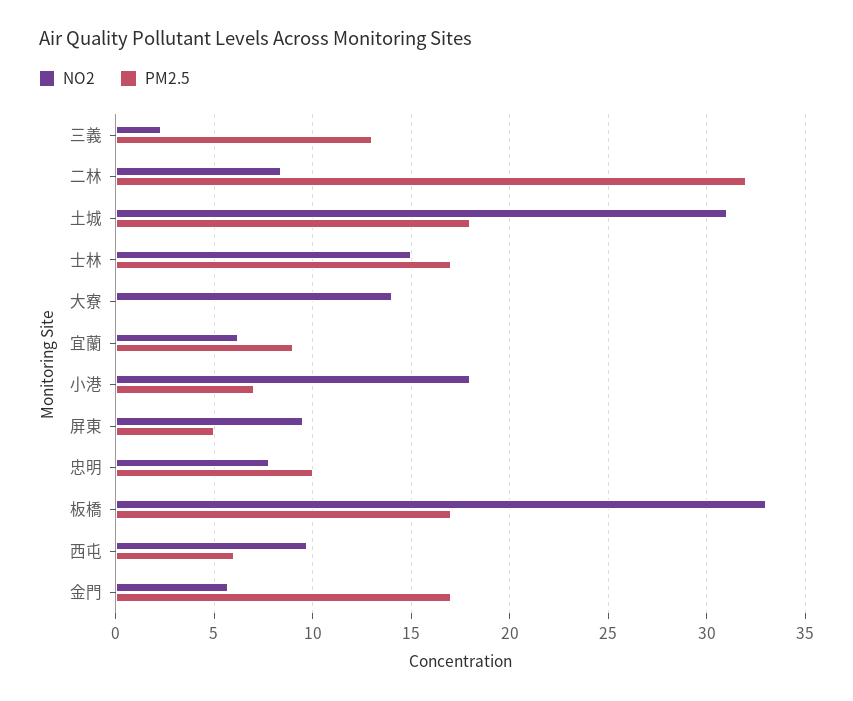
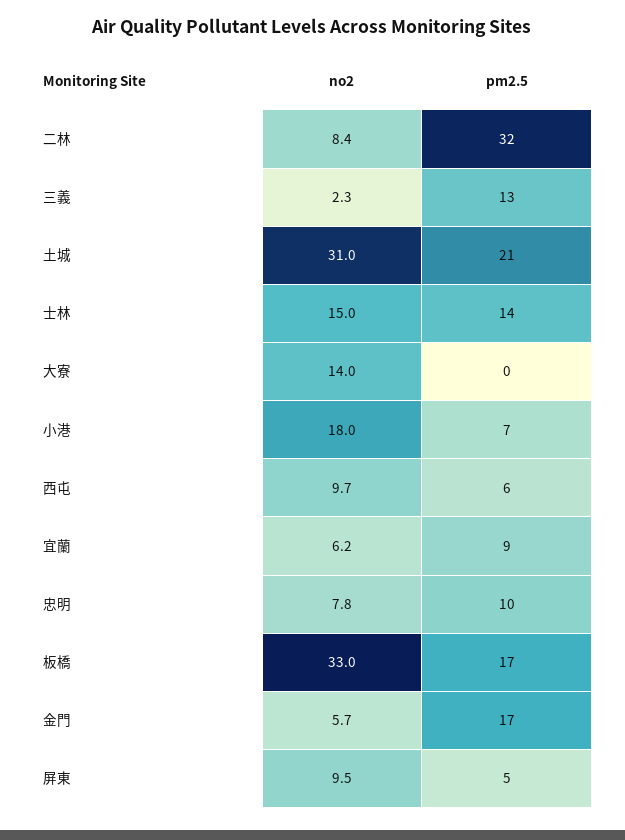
PM2.5, 土城: 18 -> 21
PM2.5, 士林: 17 -> 14

